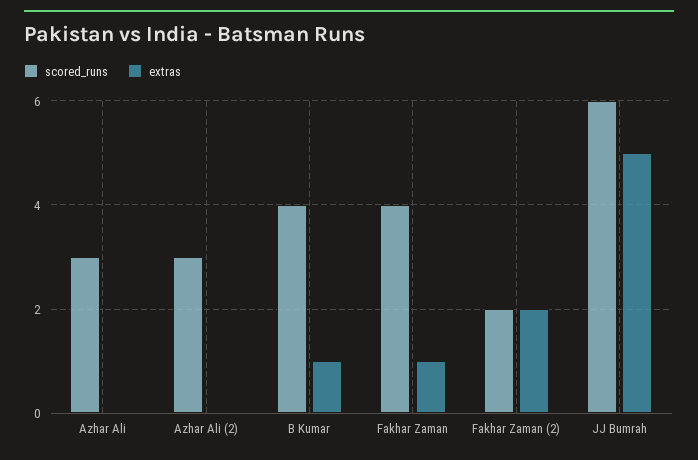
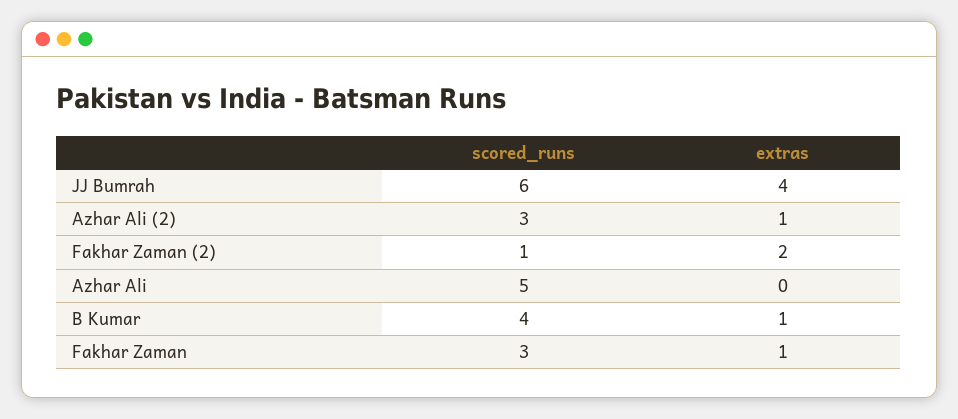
scored_runs, Azhar Ali: 3 -> 5
extras, Azhar Ali (2): 0 -> 1
scored_runs, Fakhar Zaman: 4 -> 3
scored_runs, Fakhar Zaman (2): 2 -> 1
extras, JJ Bumrah: 5 -> 4

